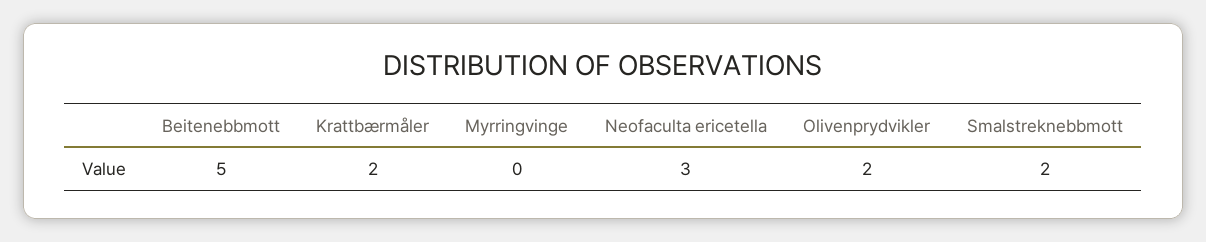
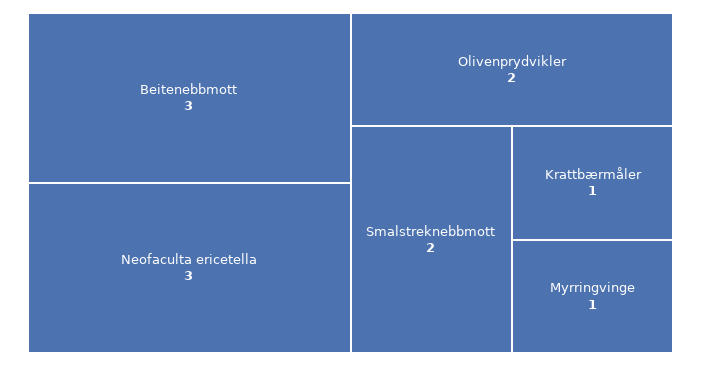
Beitenebbmott: 5 -> 3
Krattbærmåler: 2 -> 1
Myrringvinge: 0 -> 1

